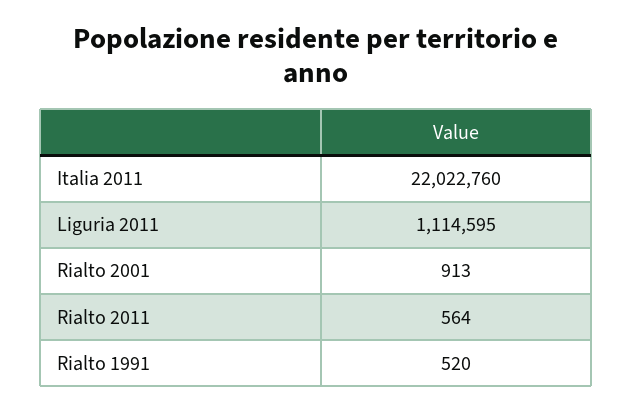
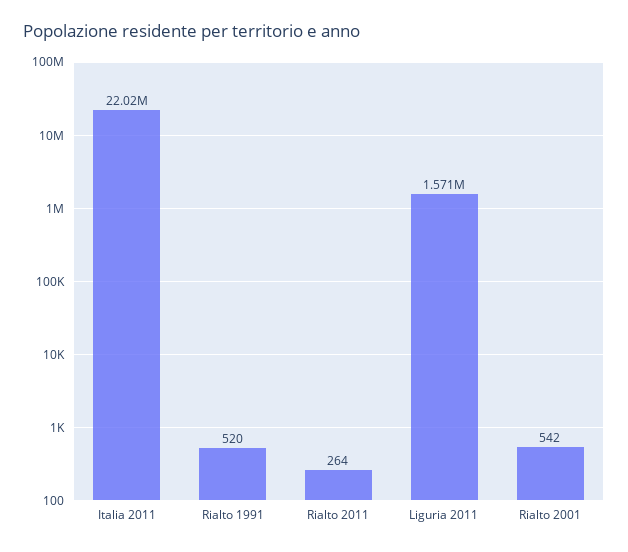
Liguria 2011: 1114595 -> 1571000
Rialto 2001: 913 -> 542
Rialto 2011: 564 -> 264

